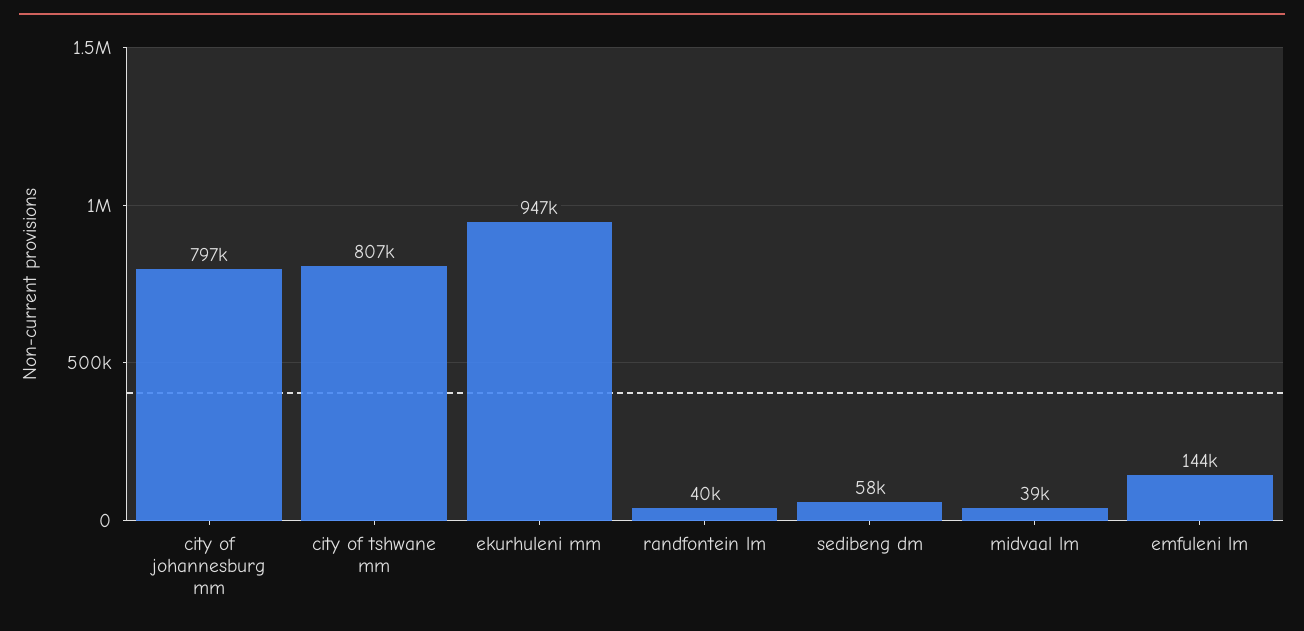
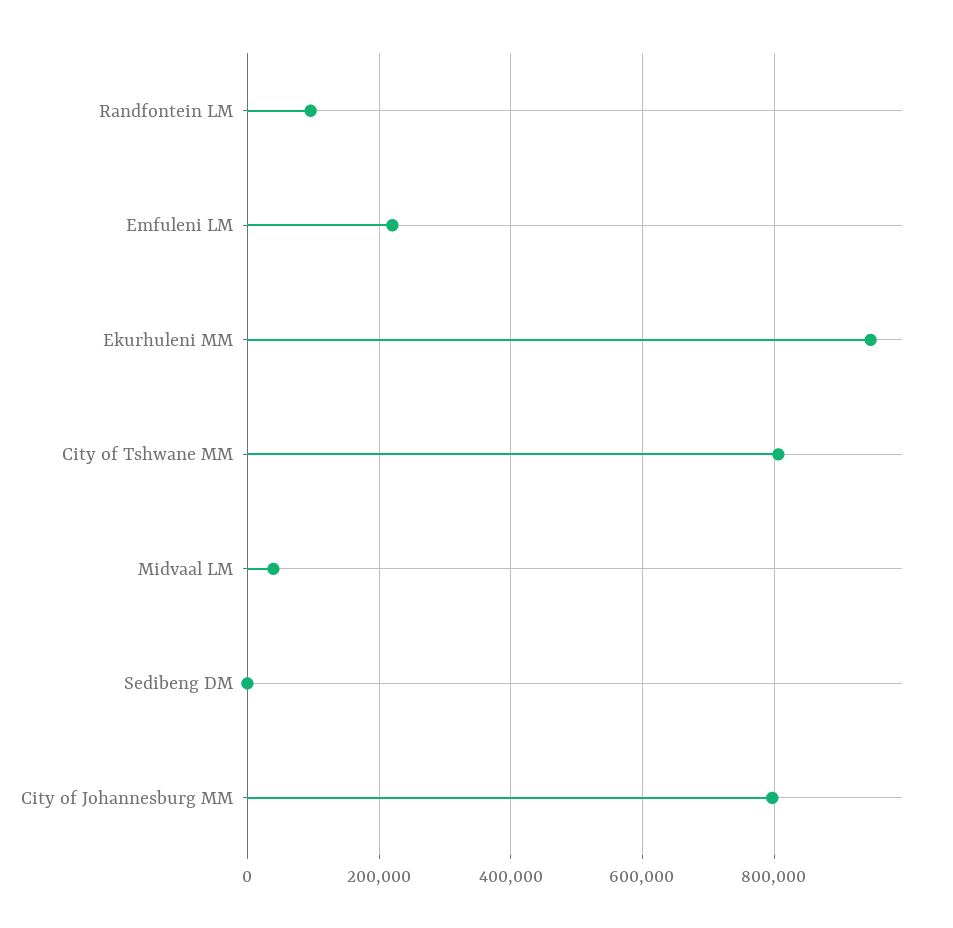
randfontein lm: 40000 -> 100000
sedibeng dm: 58000 -> 0
emfuleni lm: 144000 -> 220000

